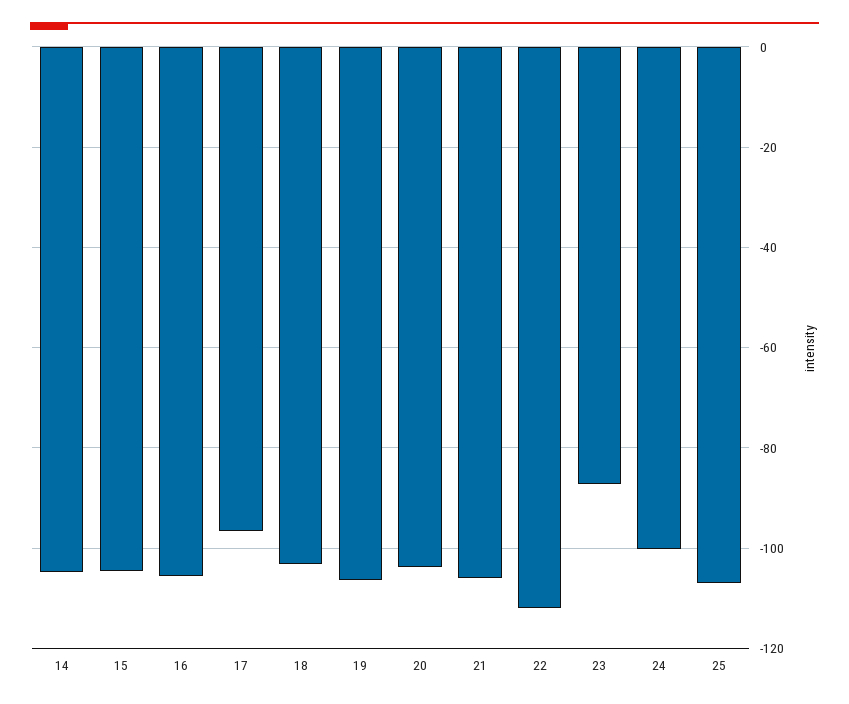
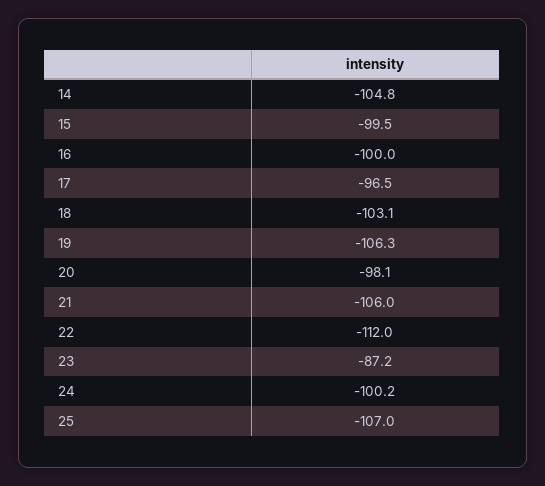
15: -104 -> -99.5
16: -106 -> -100
20: -104 -> -98.1

